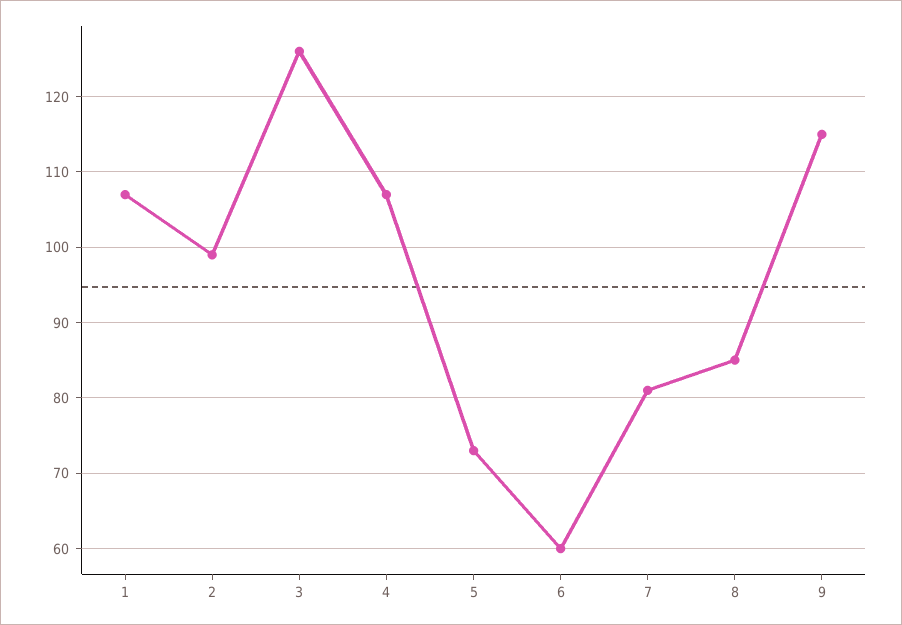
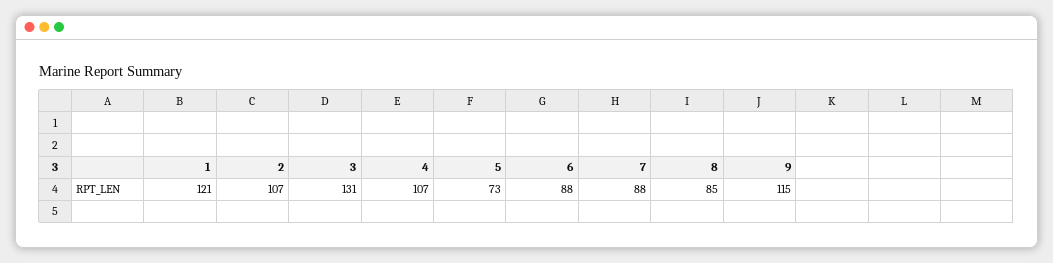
1: 107 -> 121
2: 99 -> 107
3: 126 -> 131
6: 60 -> 88
7: 81 -> 88

